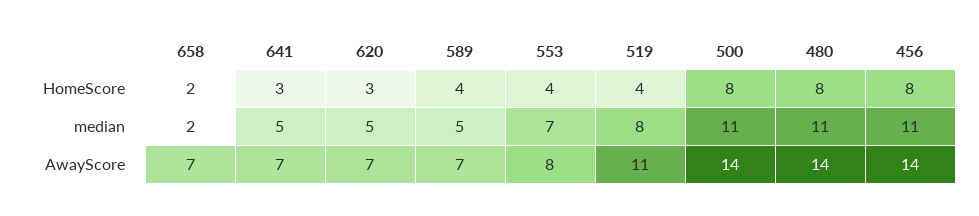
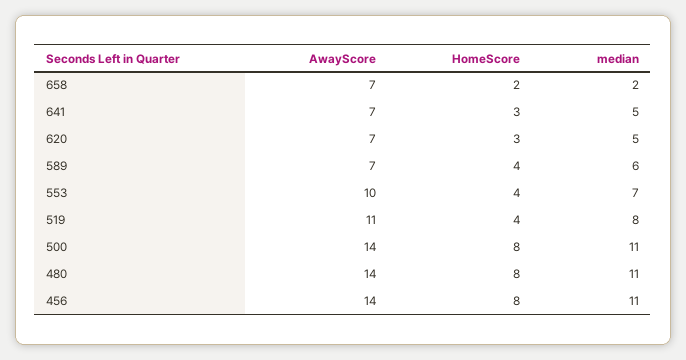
589, median: 5 -> 6
553, AwayScore: 8 -> 10

